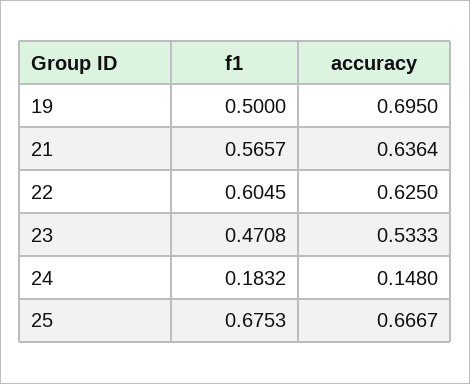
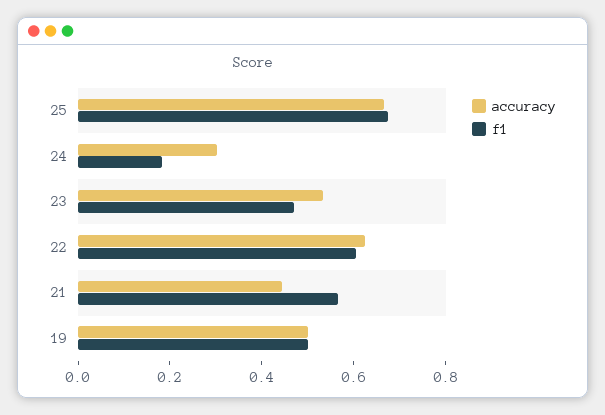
accuracy, 19: 0.695 -> 0.5
accuracy, 21: 0.6364 -> 0.45
accuracy, 24: 0.148 -> 0.3

